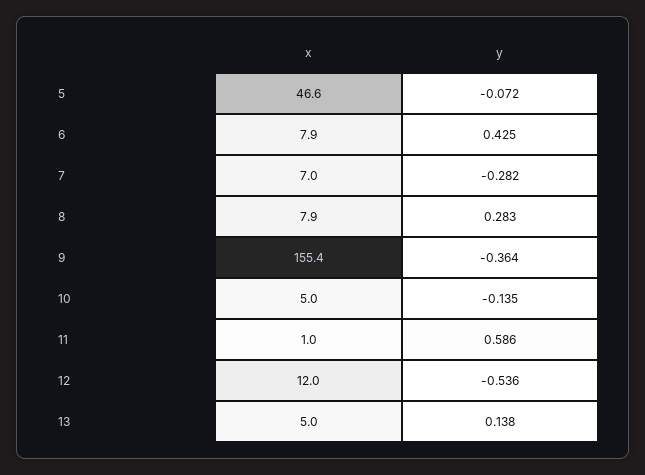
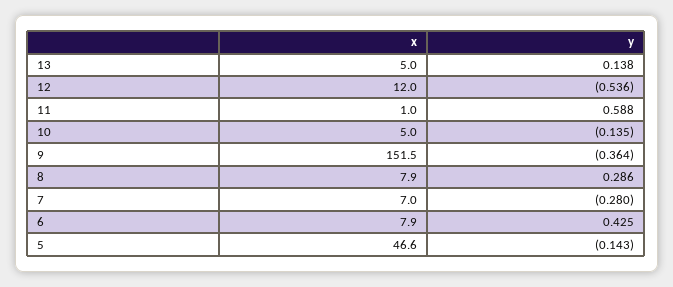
y, 5: -0.072 -> -0.143
y, 7: -0.282 -> -0.28
y, 8: 0.283 -> 0.286
x, 9: 155.4 -> 151.5
y, 11: 0.586 -> 0.588

